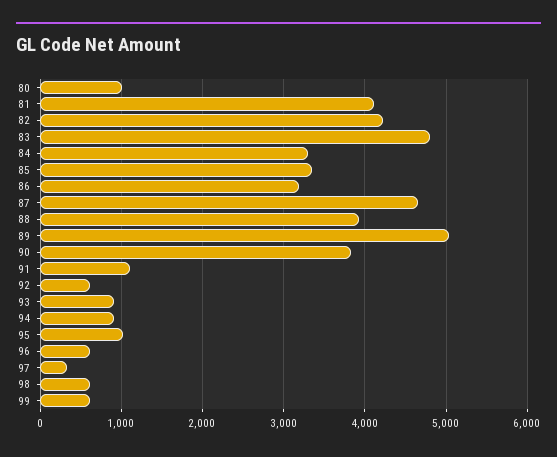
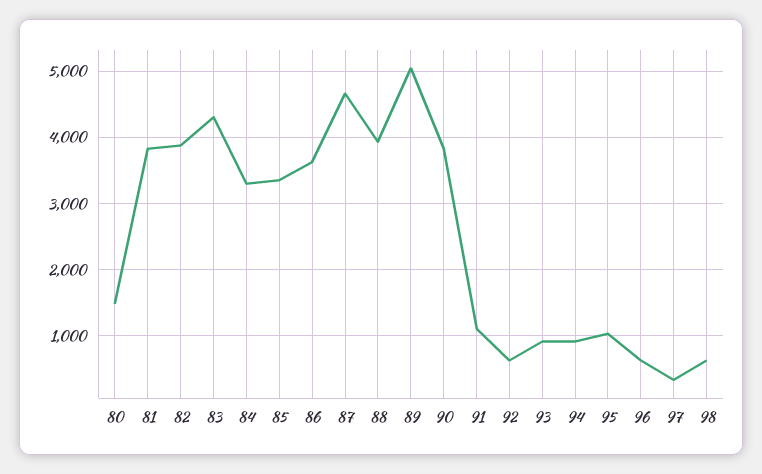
80: 1000 -> 1500
81: 4100 -> 3800
82: 4200 -> 3900
83: 4800 -> 4300
86: 3200 -> 3600
99: 600 -> none

